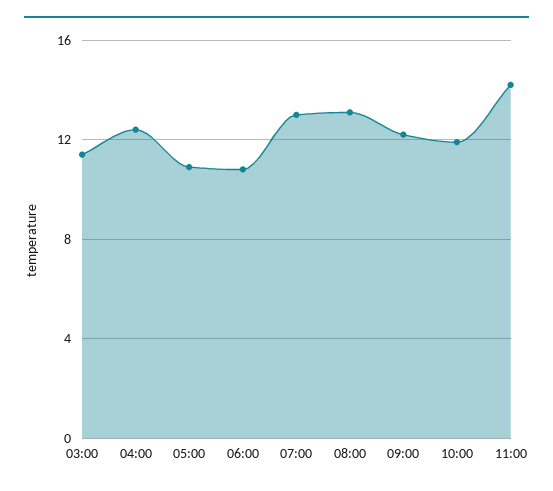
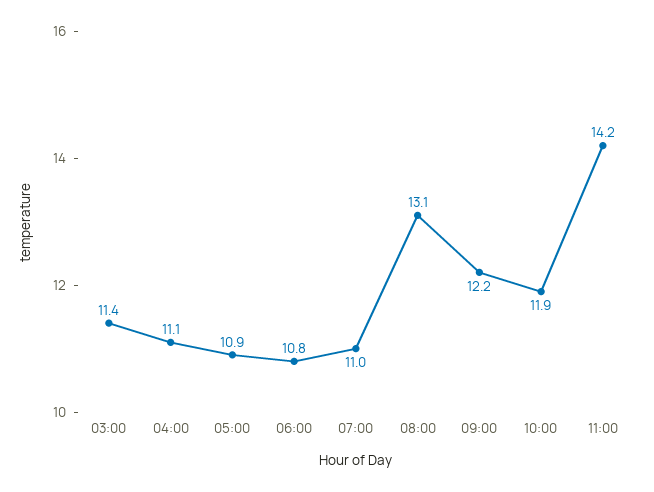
04:00: 12.5 -> 11.1
07:00: 13 -> 11

